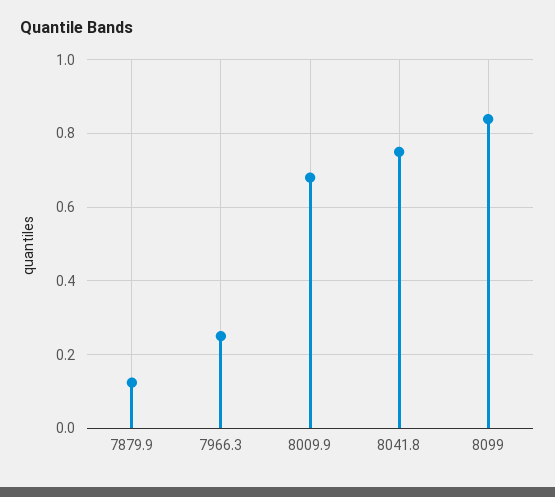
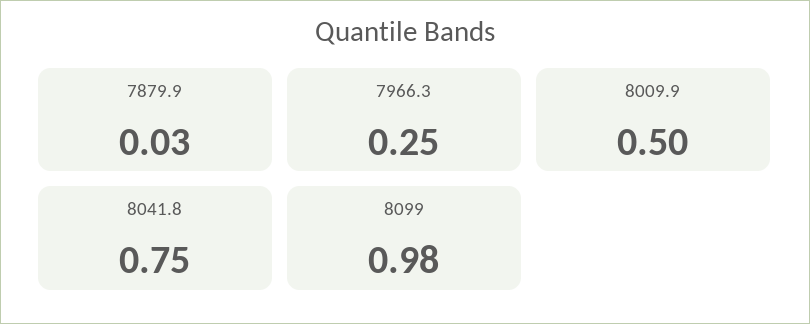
7879.9: 0.12 -> 0.03
8009.9: 0.68 -> 0.5
8099: 0.84 -> 0.98

